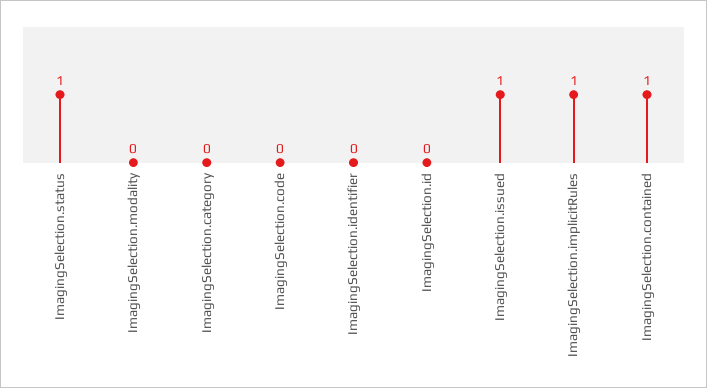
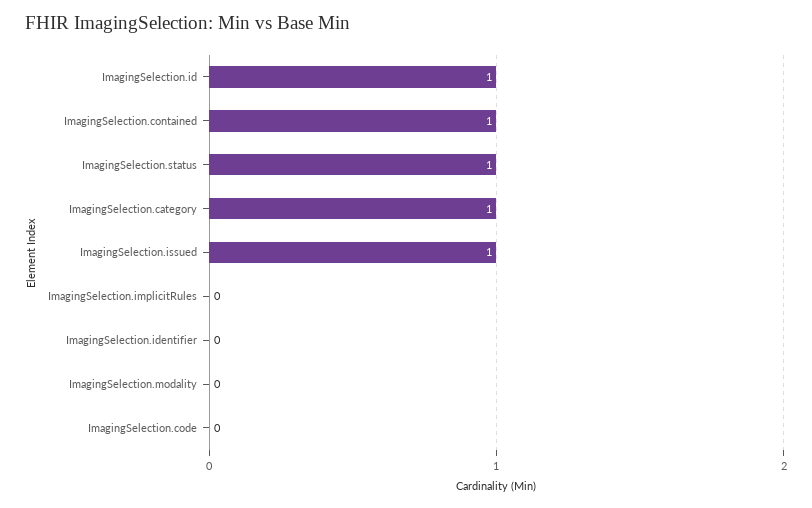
ImagingSelection.category: 0 -> 1
ImagingSelection.id: 0 -> 1
ImagingSelection.implicitRules: 1 -> 0

